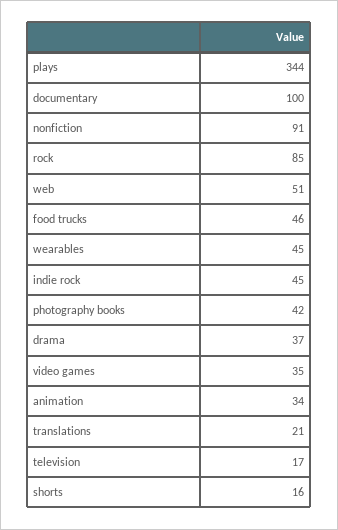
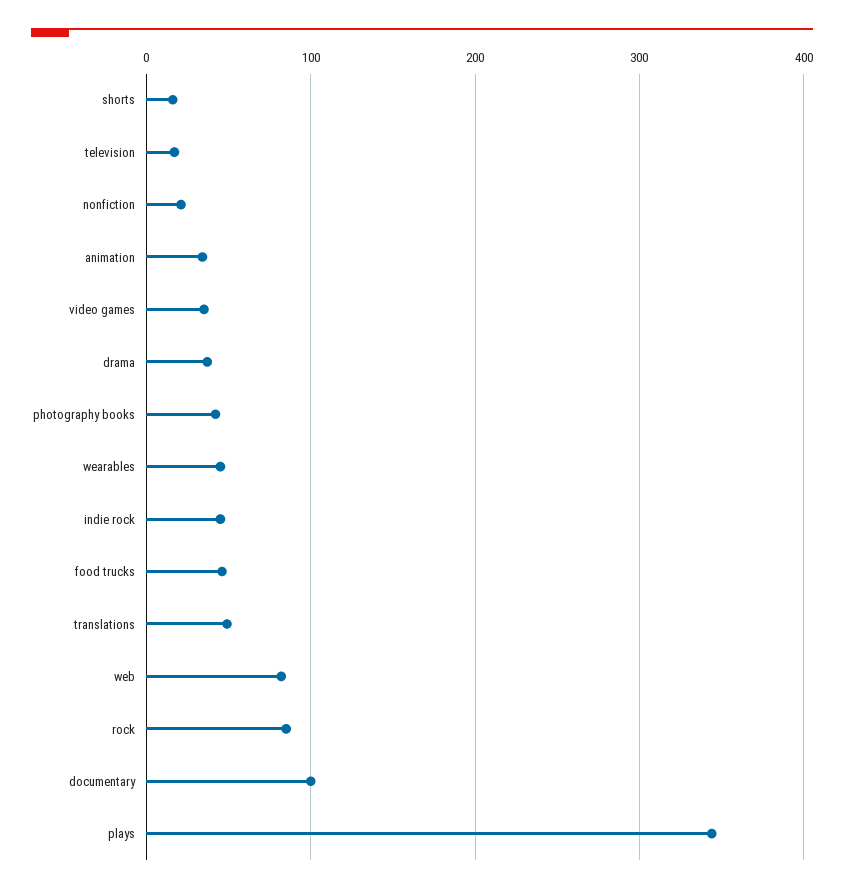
nonfiction: 91 -> 20
web: 51 -> 80
translations: 21 -> 50

